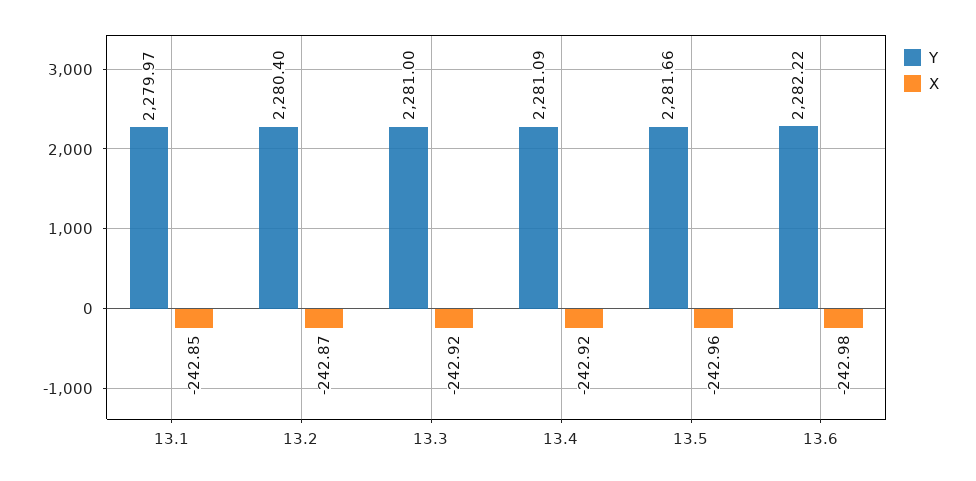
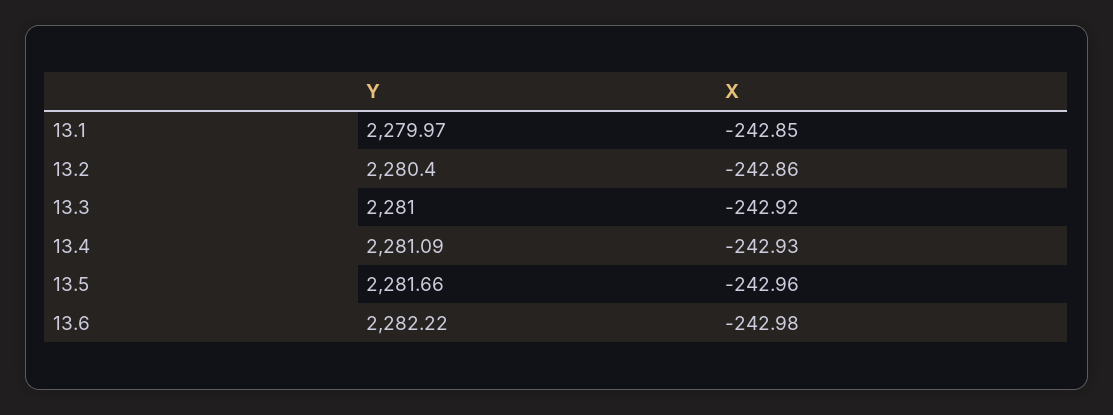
X, 13.2: -242.87 -> -242.86
X, 13.4: -242.92 -> -242.93

